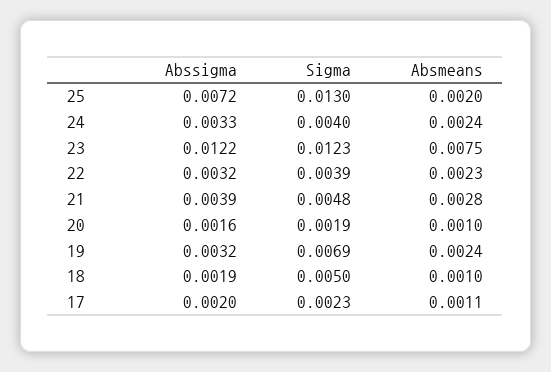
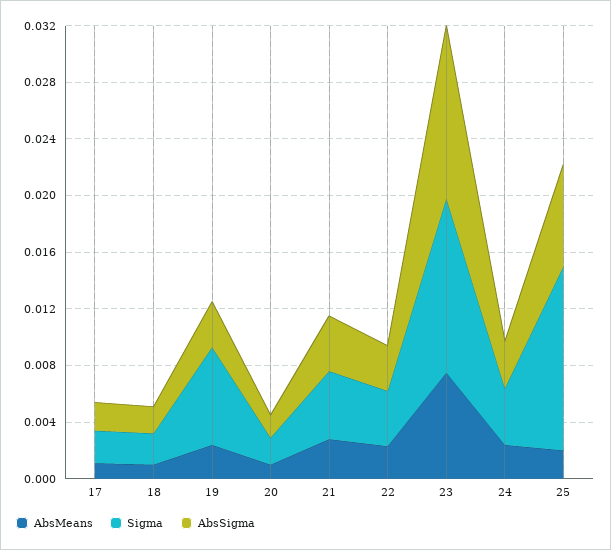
Sigma, 18: 0.005 -> 0.002

